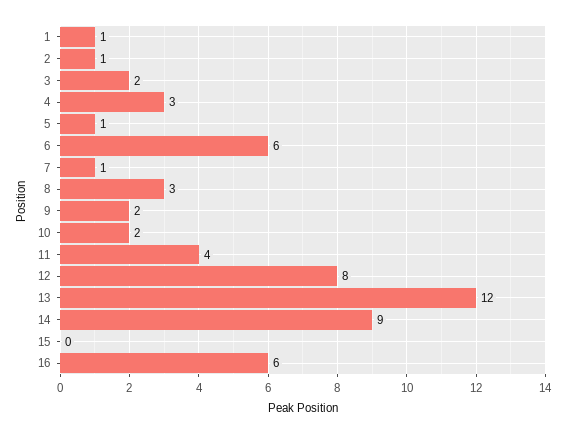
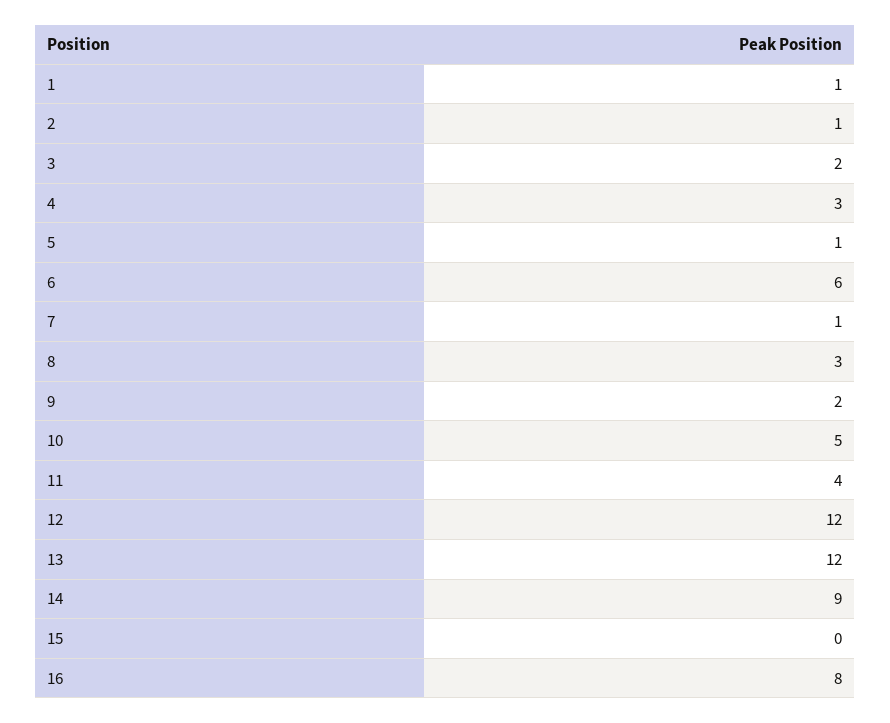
10: 2 -> 5
12: 8 -> 12
16: 6 -> 8

